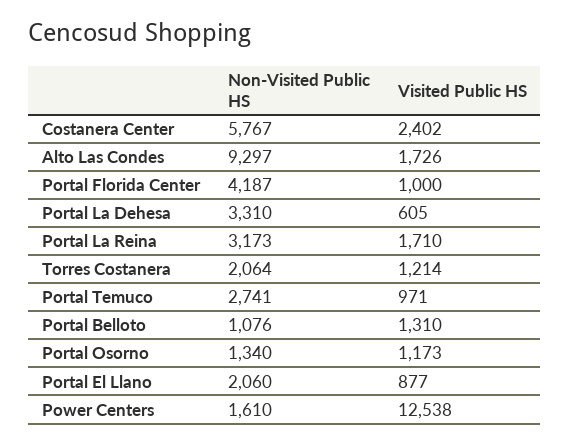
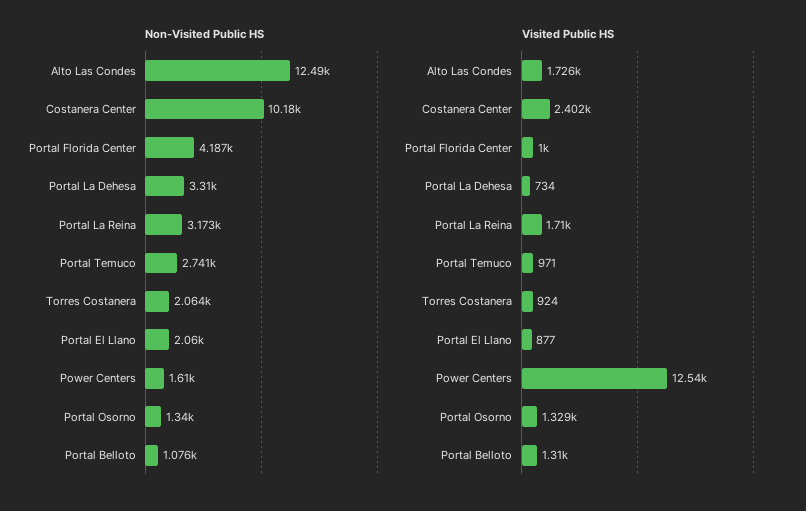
Non-Visited Public HS, Costanera Center: 5767 -> 10180
Non-Visited Public HS, Alto Las Condes: 9297 -> 12490
Visited Public HS, Portal La Dehesa: 605 -> 734
Visited Public HS, Torres Costanera: 1214 -> 924
Visited Public HS, Portal Osorno: 1173 -> 1329

